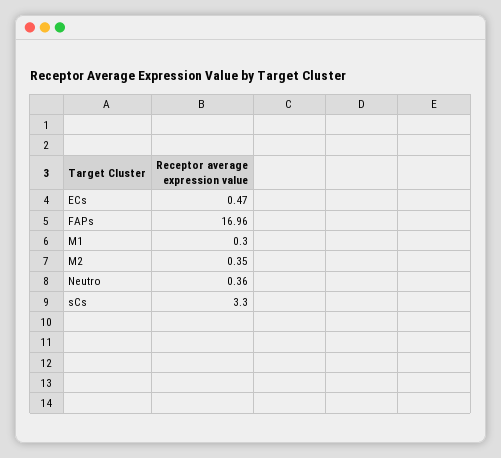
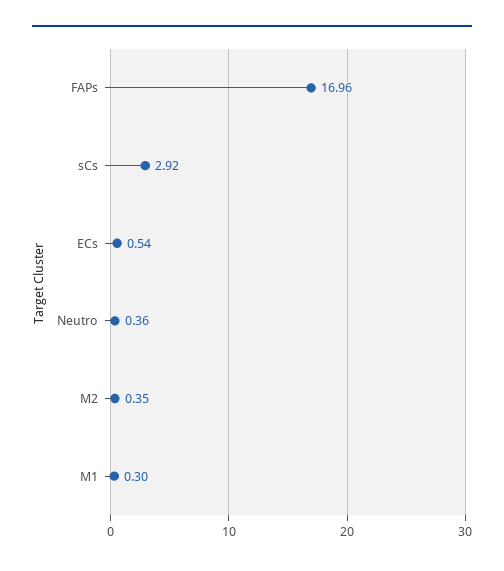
ECs: 0.47 -> 0.54
sCs: 3.3 -> 2.92

